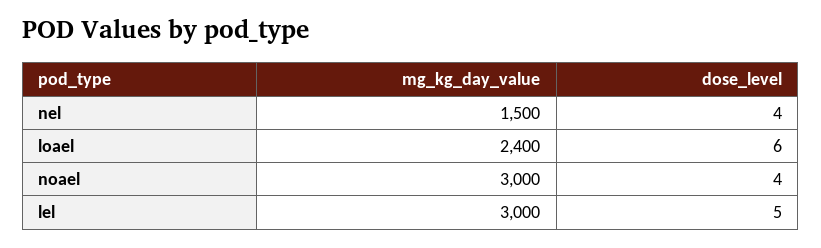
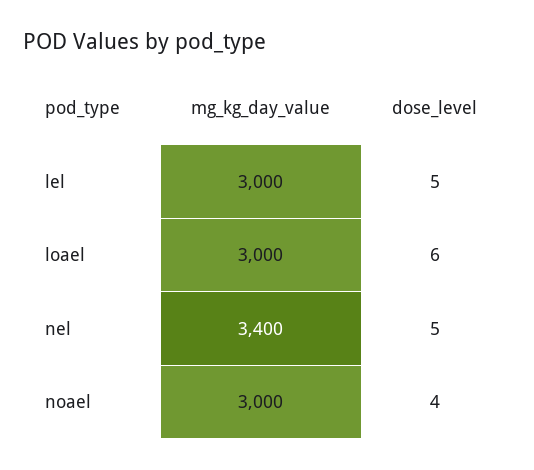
mg_kg_day_value, nel: 1500 -> 3400
dose_level, nel: 4 -> 5
mg_kg_day_value, loael: 2400 -> 3000

